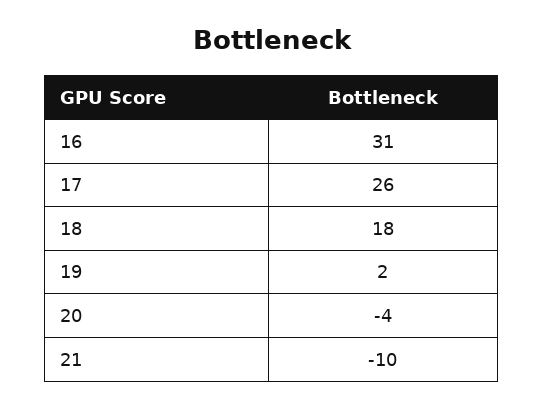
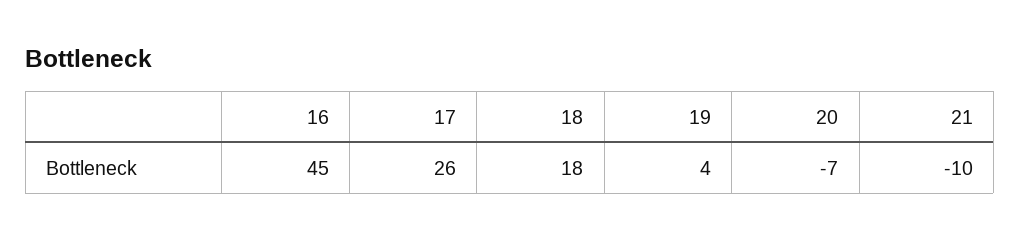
16: 31 -> 45
19: 2 -> 4
20: -4 -> -7

